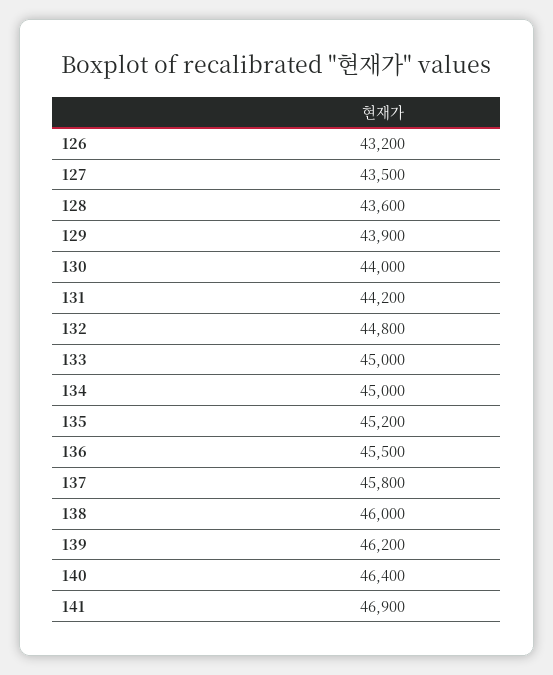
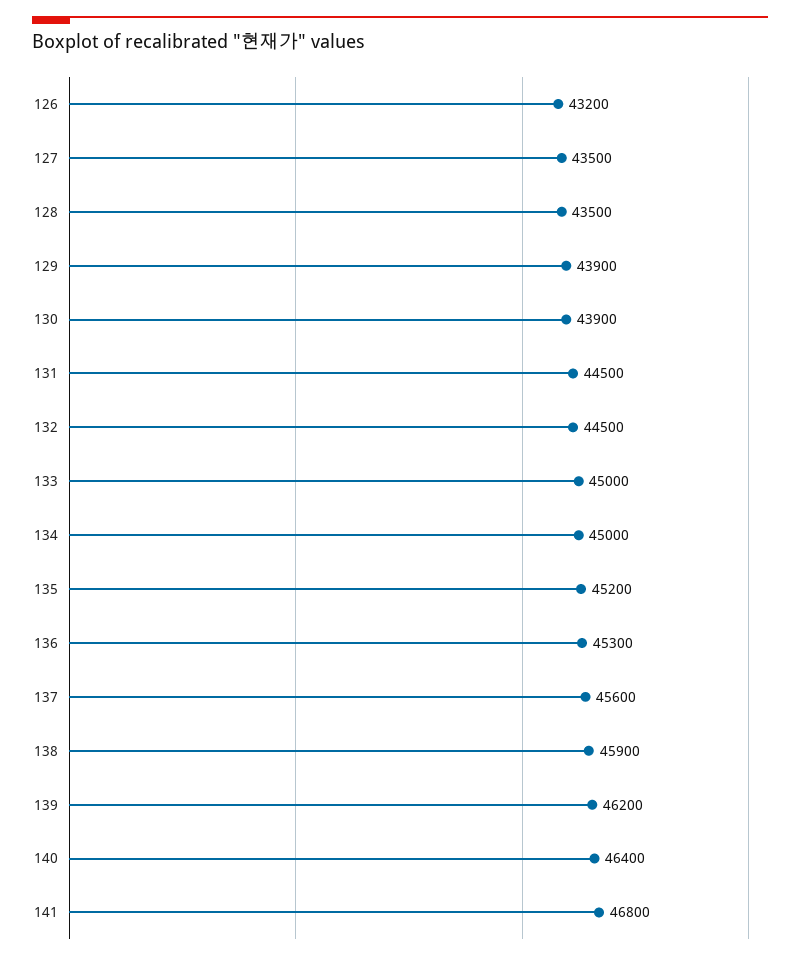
128: 43600 -> 43500
130: 44000 -> 43900
131: 44200 -> 44500
132: 44800 -> 44500
136: 45500 -> 45300
137: 45800 -> 45600
138: 46000 -> 45900
141: 46900 -> 46800

